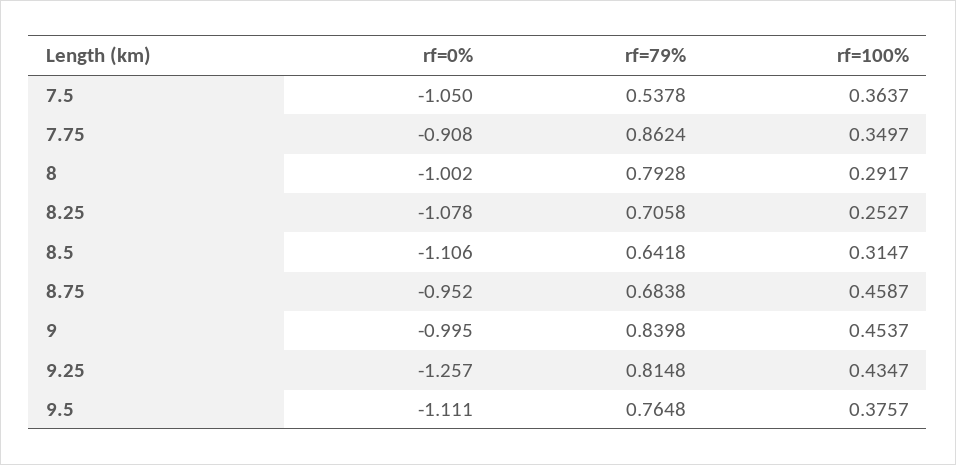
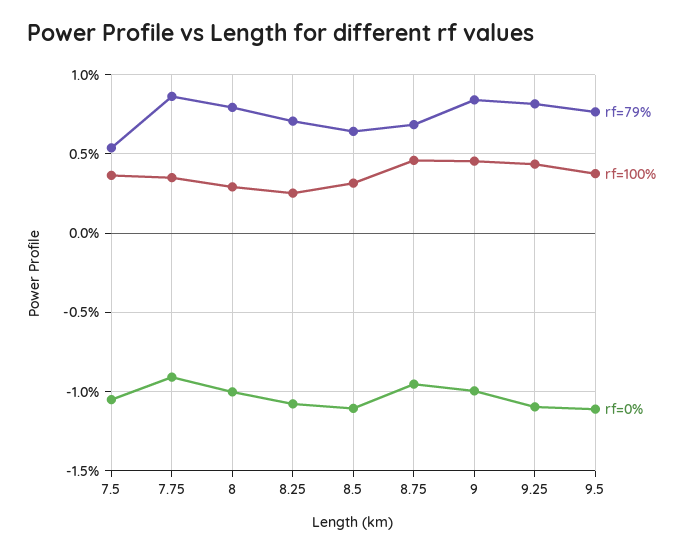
rf=0%, 9.25: -1.257 -> -1.1

